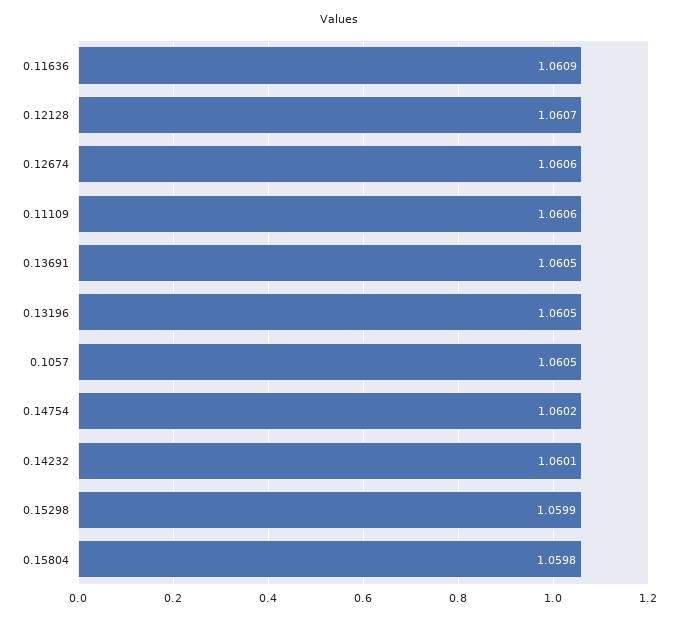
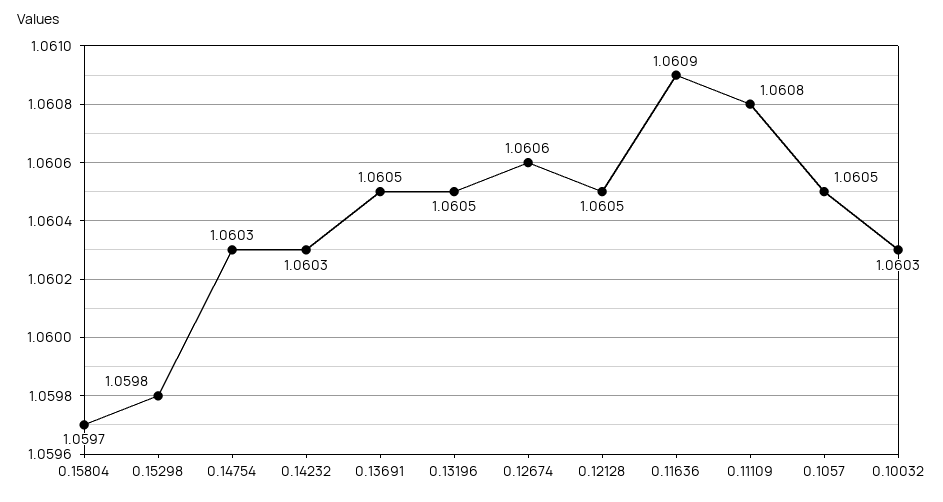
0.12128: 1.0607 -> 1.0605
0.11109: 1.0606 -> 1.0608
0.14754: 1.0602 -> 1.0603
0.14232: 1.0601 -> 1.0603
0.15298: 1.0599 -> 1.0598
0.15804: 1.0598 -> 1.0597
0.10032: none -> 1.0603

